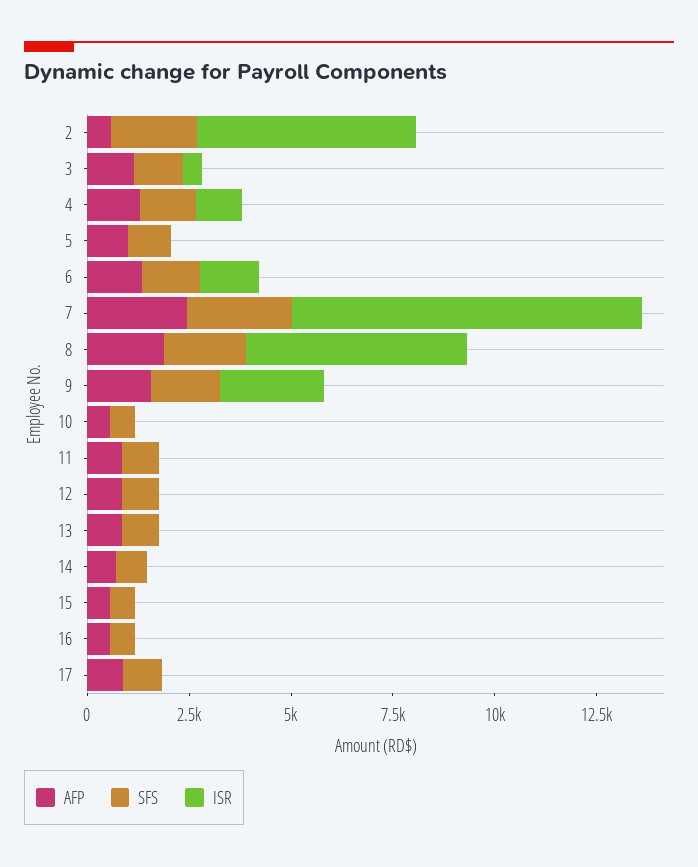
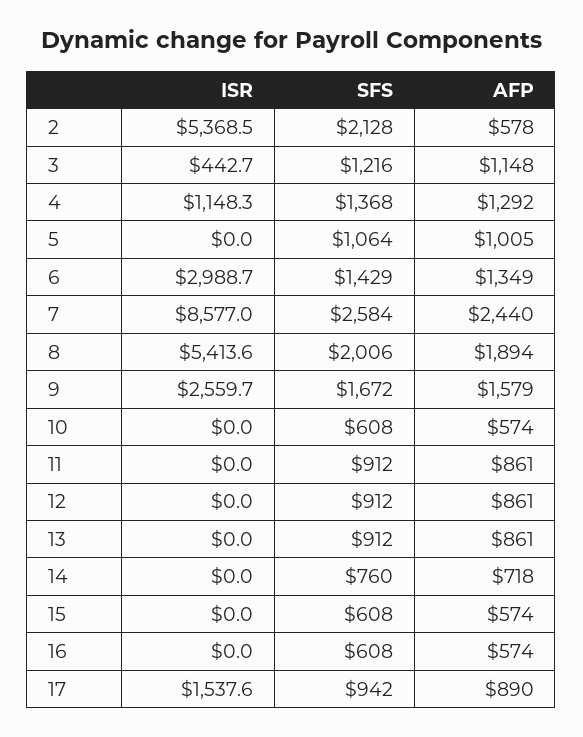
ISR, 6: 1500 -> 2988.7
ISR, 17: 0 -> 1537.6

